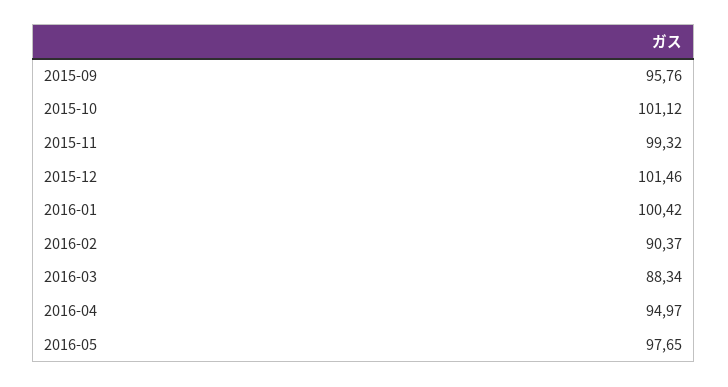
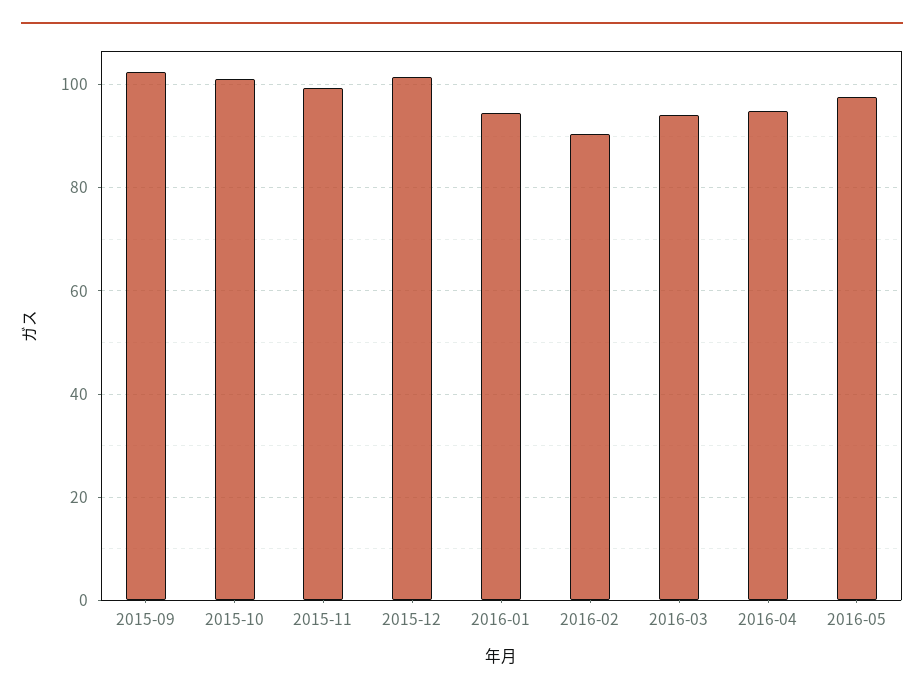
2015-09: 95.76 -> 102
2016-01: 100.42 -> 94
2016-03: 88.34 -> 94

